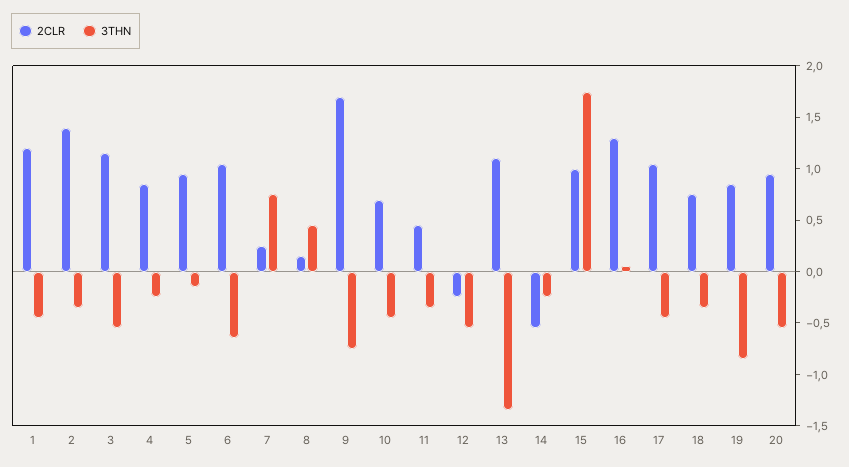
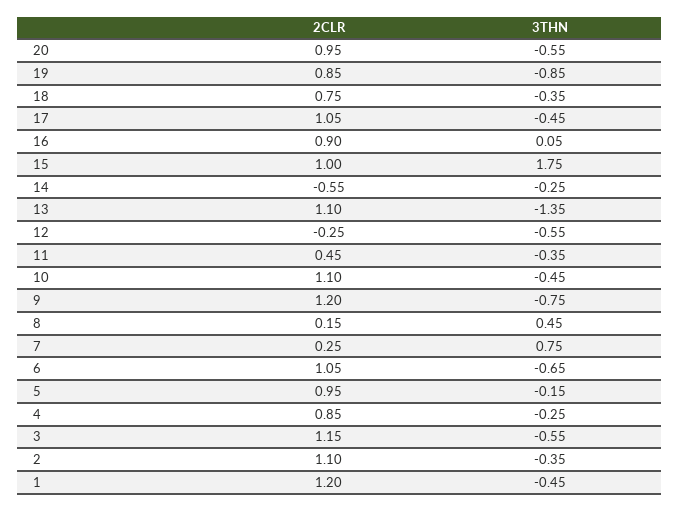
2CLR, 2: 1.4 -> 1.1
2CLR, 9: 1.7 -> 1.2
2CLR, 10: 0.7 -> 1.1
2CLR, 16: 1.3 -> 0.9

